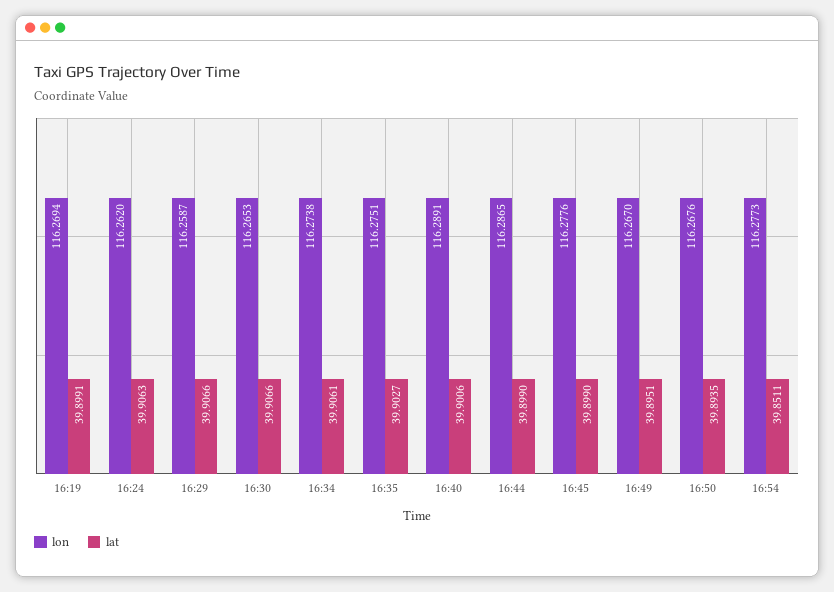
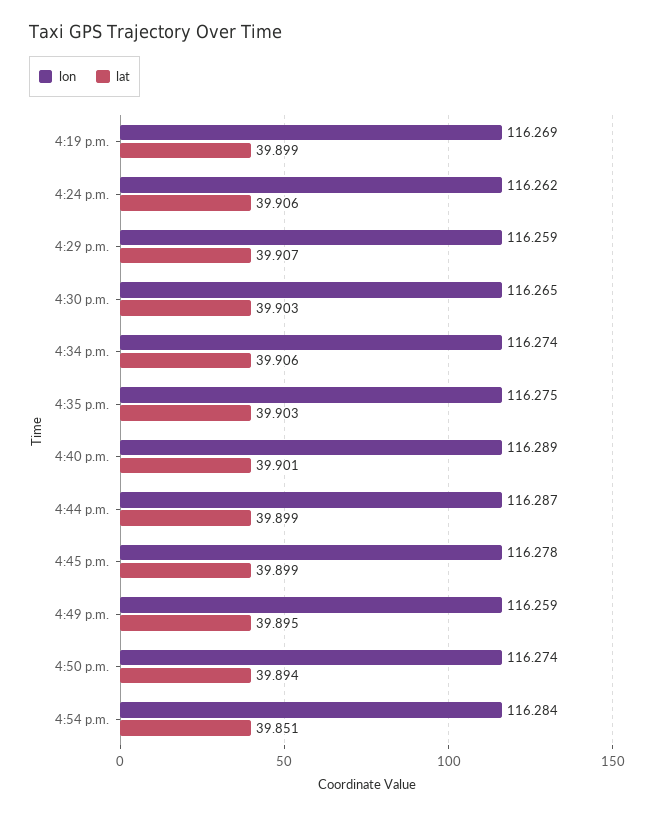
lat, 16:30: 39.9066 -> 39.903
lon, 16:49: 116.267 -> 116.259
lon, 16:50: 116.2676 -> 116.274
lon, 16:54: 116.2773 -> 116.284

